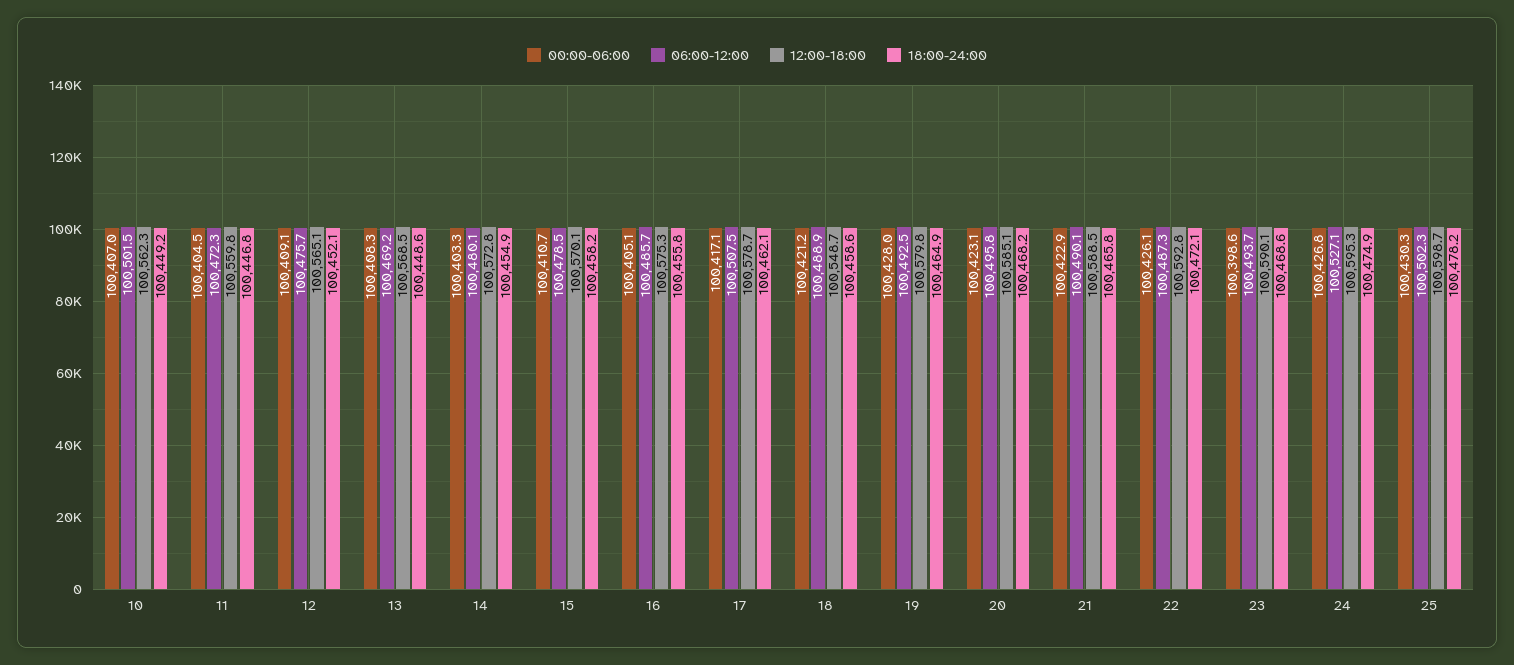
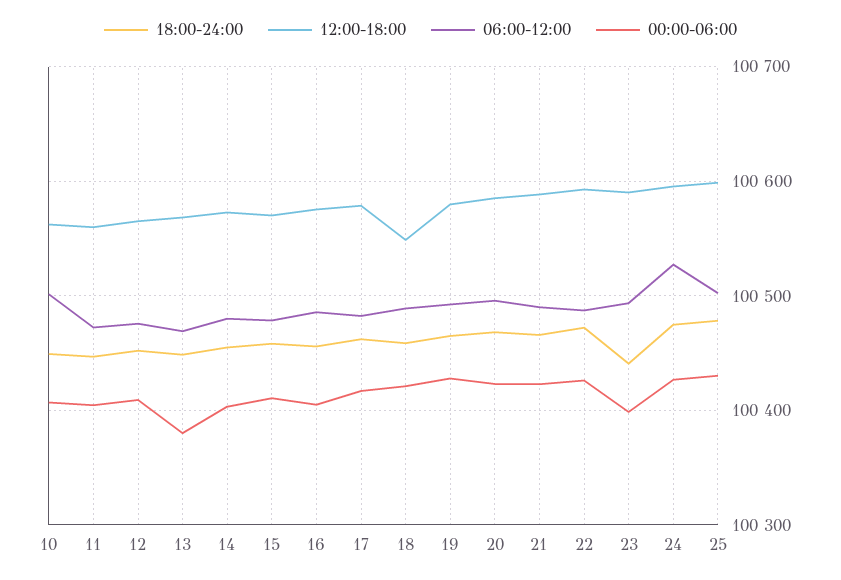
00:00-06:00, 13: 100408.3 -> 100380
06:00-12:00, 17: 100507.5 -> 100480
18:00-24:00, 23: 100468.6 -> 100440

